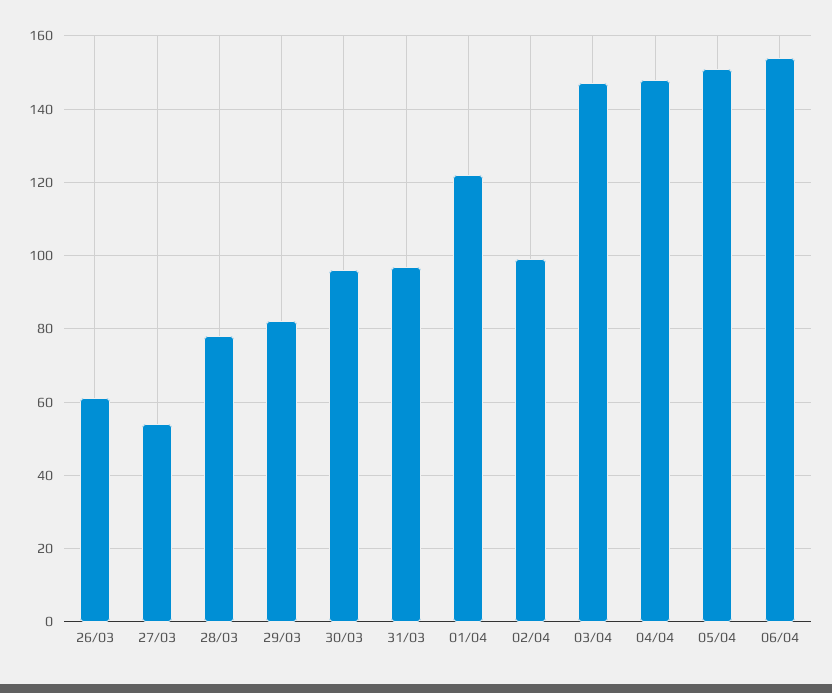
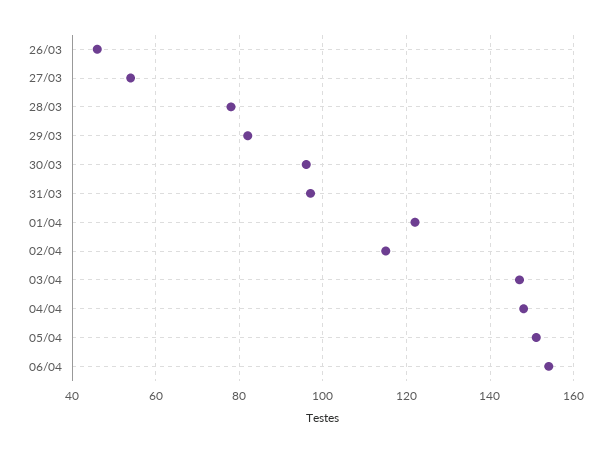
26/03: 60 -> 45
02/04: 100 -> 115

